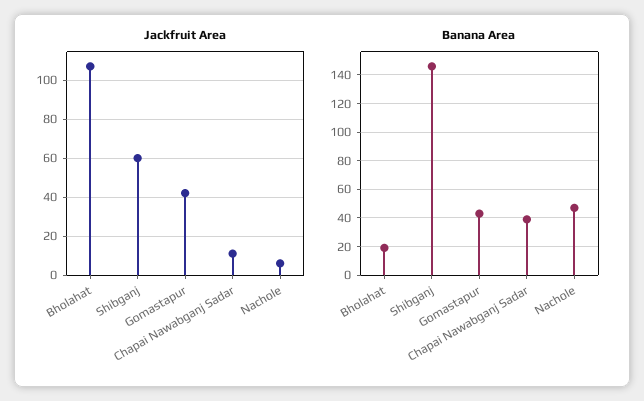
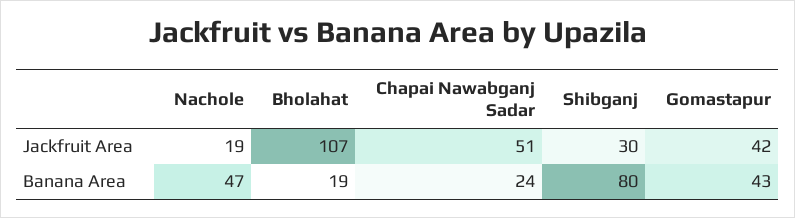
Jackfruit Area, Shibganj: 60 -> 30
Jackfruit Area, Chapai Nawabganj Sadar: 10 -> 51
Jackfruit Area, Nachole: 5 -> 19
Banana Area, Shibganj: 145 -> 80
Banana Area, Chapai Nawabganj Sadar: 40 -> 24

